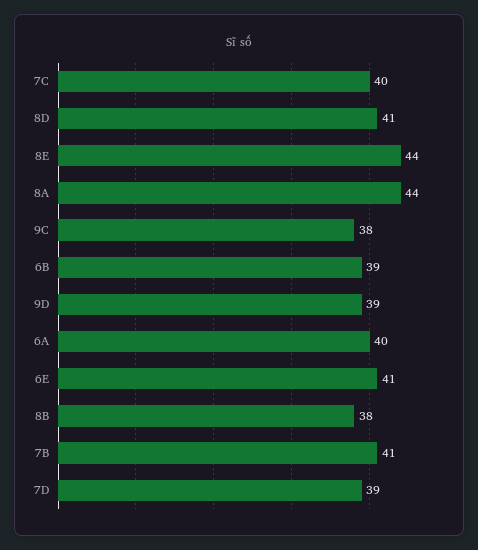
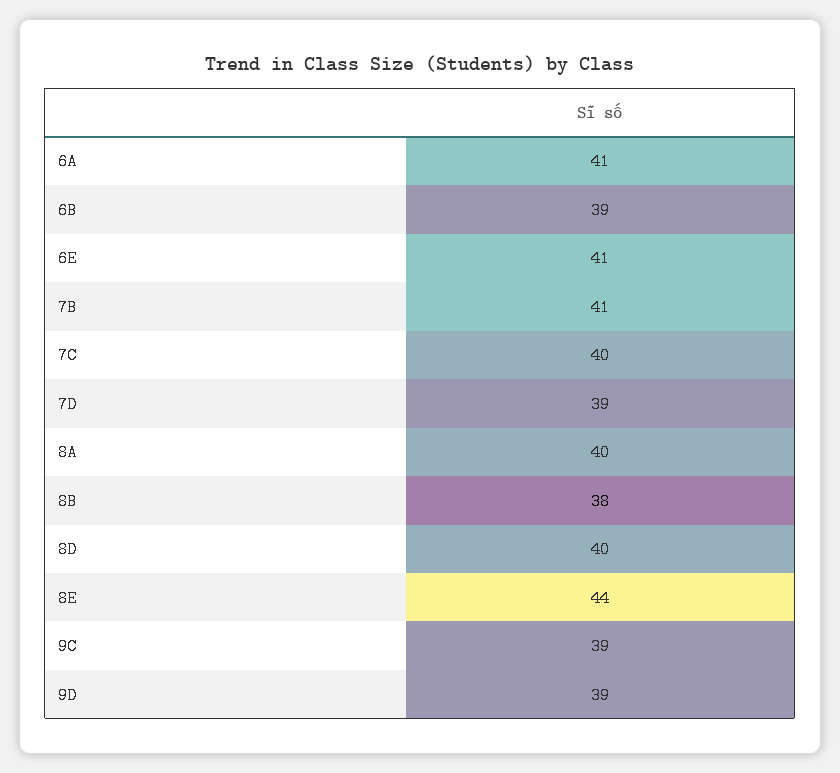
8D: 41 -> 40
8A: 44 -> 40
9C: 38 -> 39
6A: 40 -> 41

